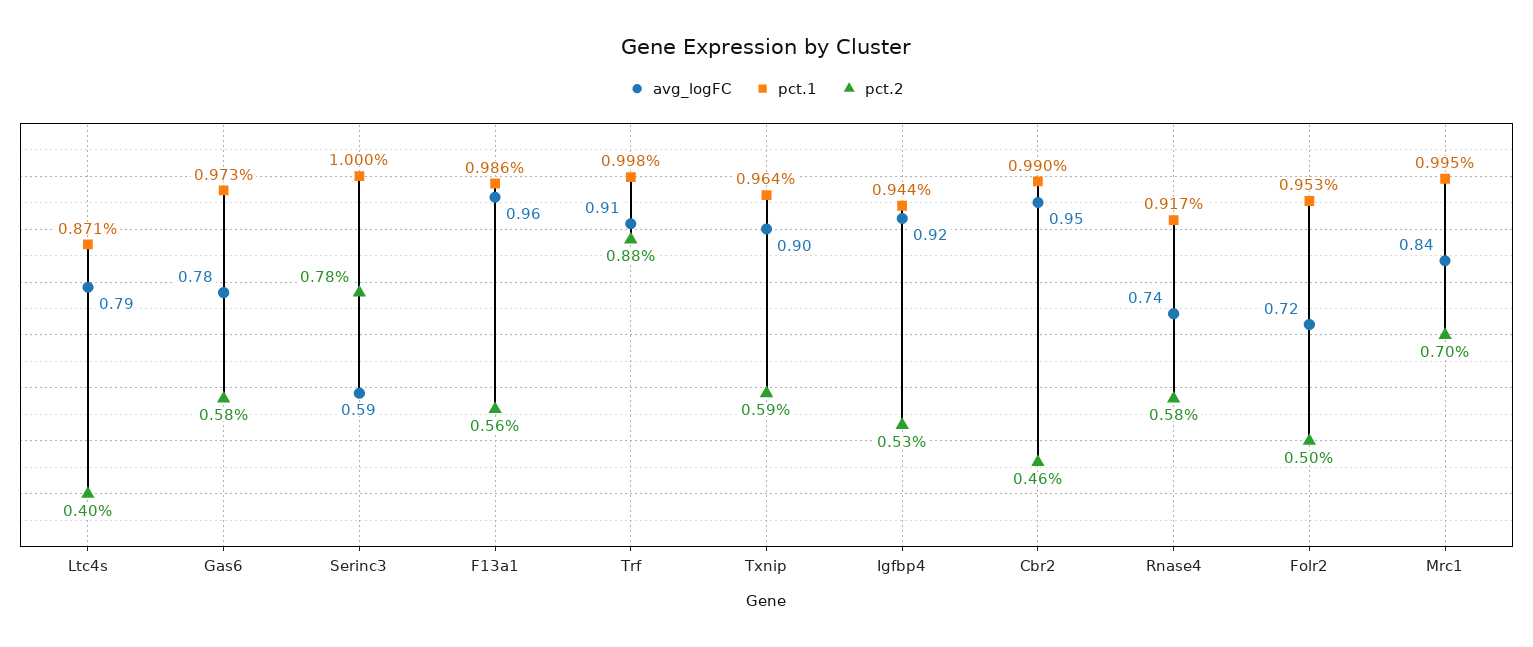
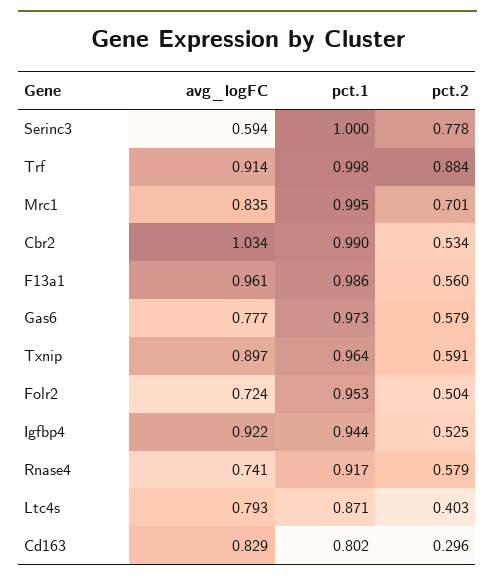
avg_logFC, Cbr2: 0.95 -> 1.034
pct.2, Cbr2: 0.46 -> 0.534
avg_logFC, Cd163: none -> 0.829
pct.1, Cd163: none -> 0.802
pct.2, Cd163: none -> 0.296

